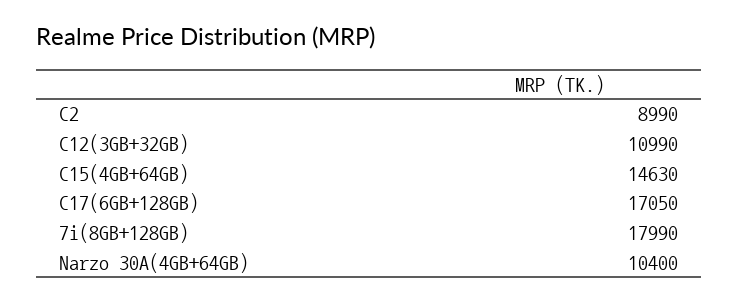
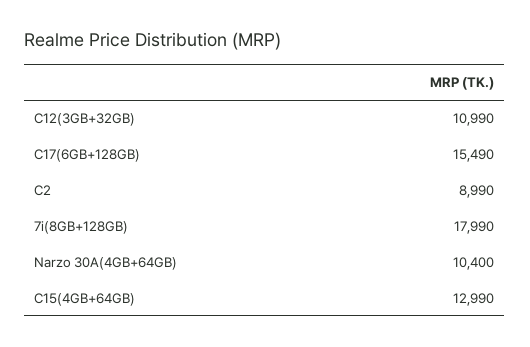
C15(4GB+64GB): 14630 -> 12990
C17(6GB+128GB): 17050 -> 15490

